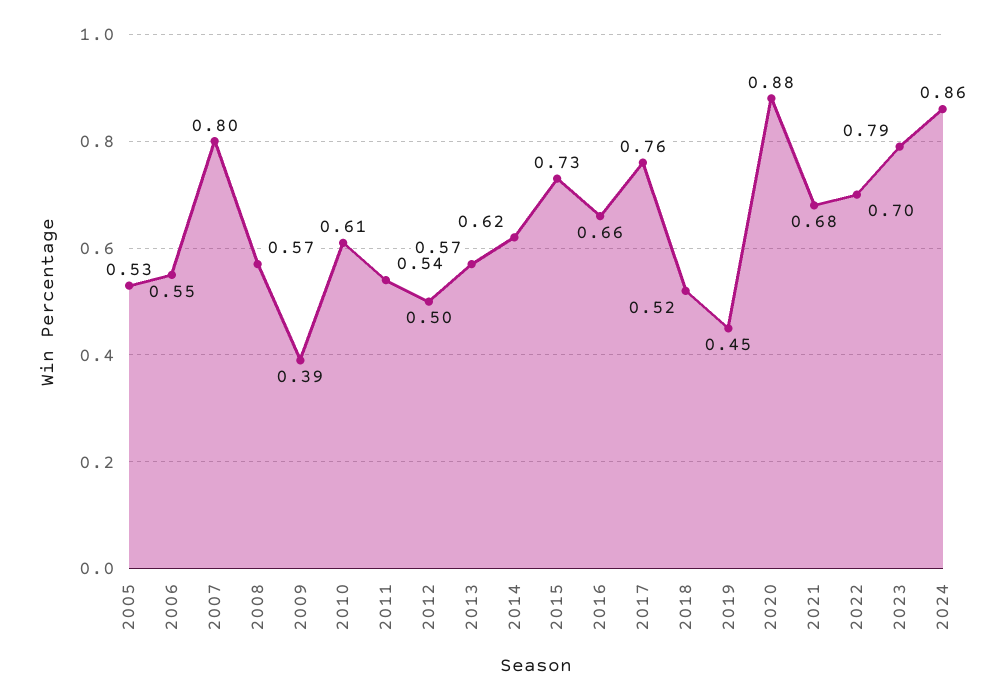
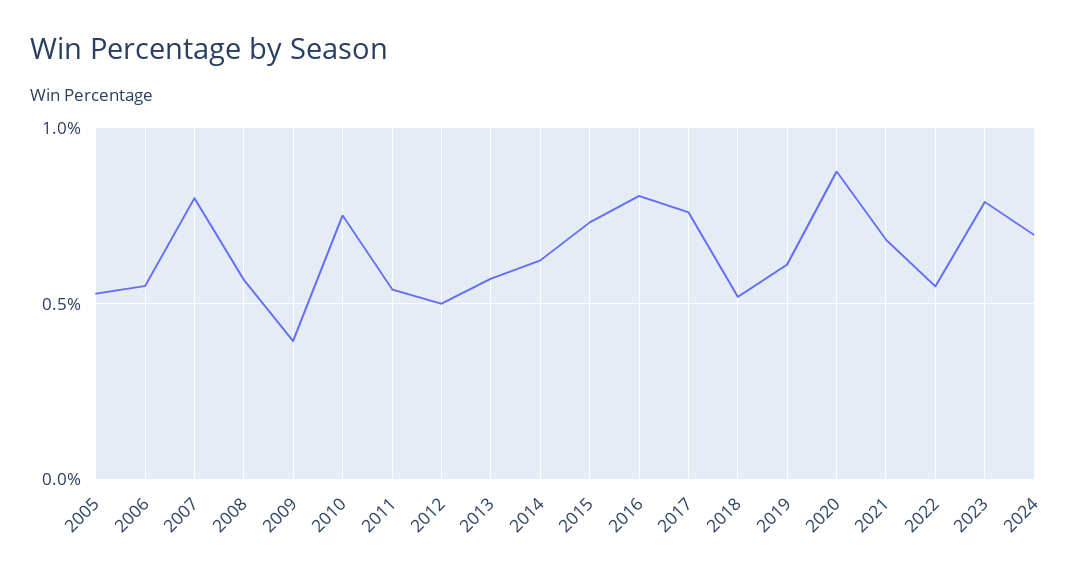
2010: 0.61 -> 0.75
2016: 0.66 -> 0.8
2019: 0.45 -> 0.6
2022: 0.7 -> 0.55
2024: 0.86 -> 0.7

